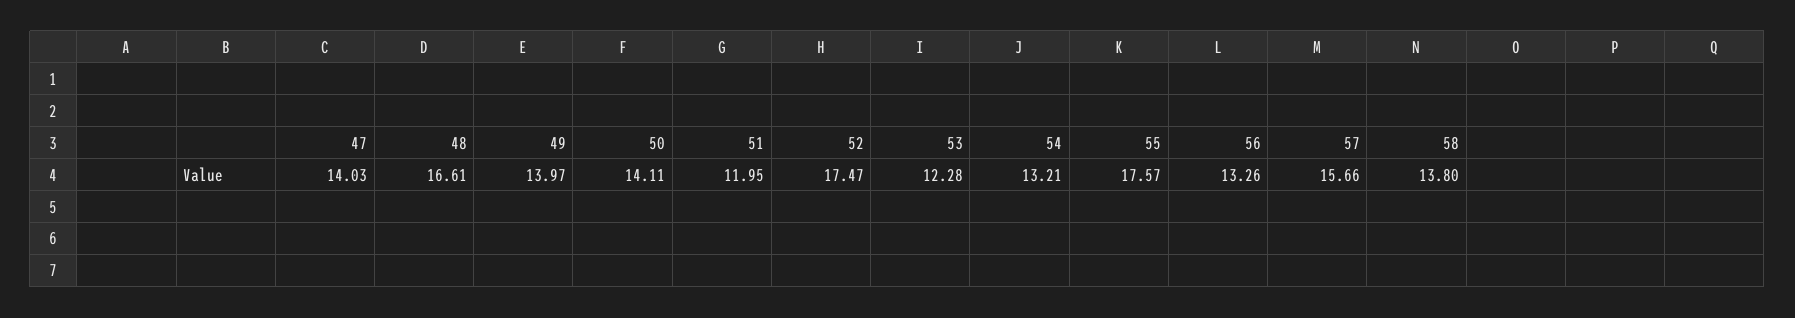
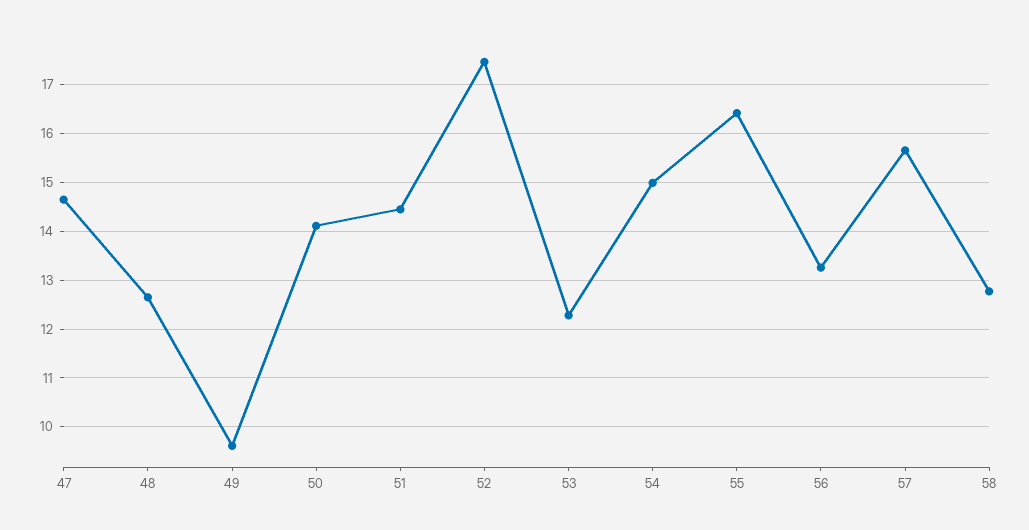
47: 14.03 -> 14.6
48: 16.61 -> 12.6
49: 13.97 -> 9.6
51: 11.95 -> 14.4
54: 13.21 -> 15
55: 17.57 -> 16.4
58: 13.8 -> 12.8

